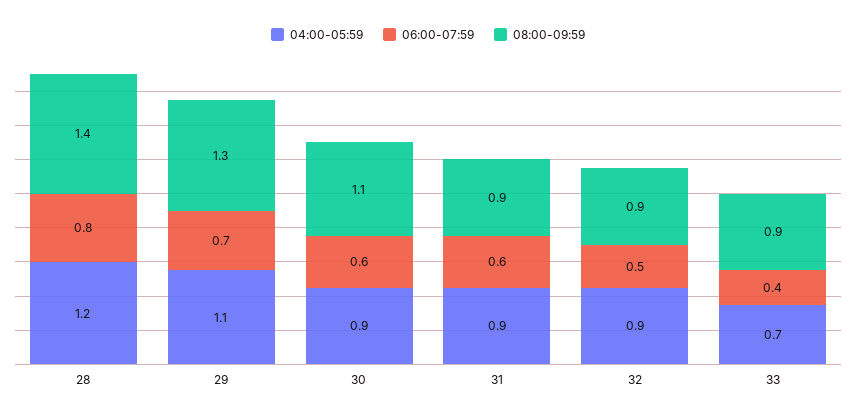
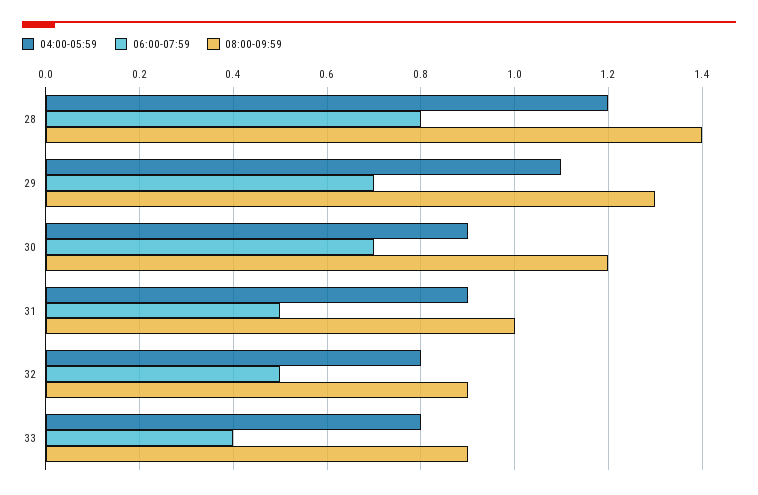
06:00-07:59, 30: 0.6 -> 0.7
08:00-09:59, 30: 1.1 -> 1.2
06:00-07:59, 31: 0.6 -> 0.5
08:00-09:59, 31: 0.9 -> 1
04:00-05:59, 32: 0.9 -> 0.8
04:00-05:59, 33: 0.7 -> 0.8

